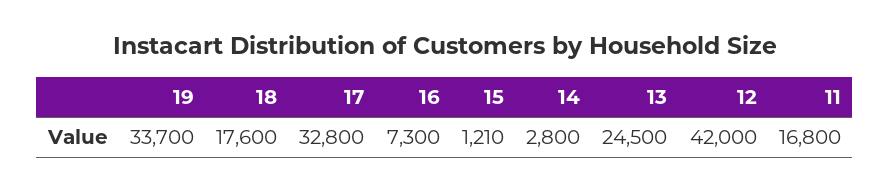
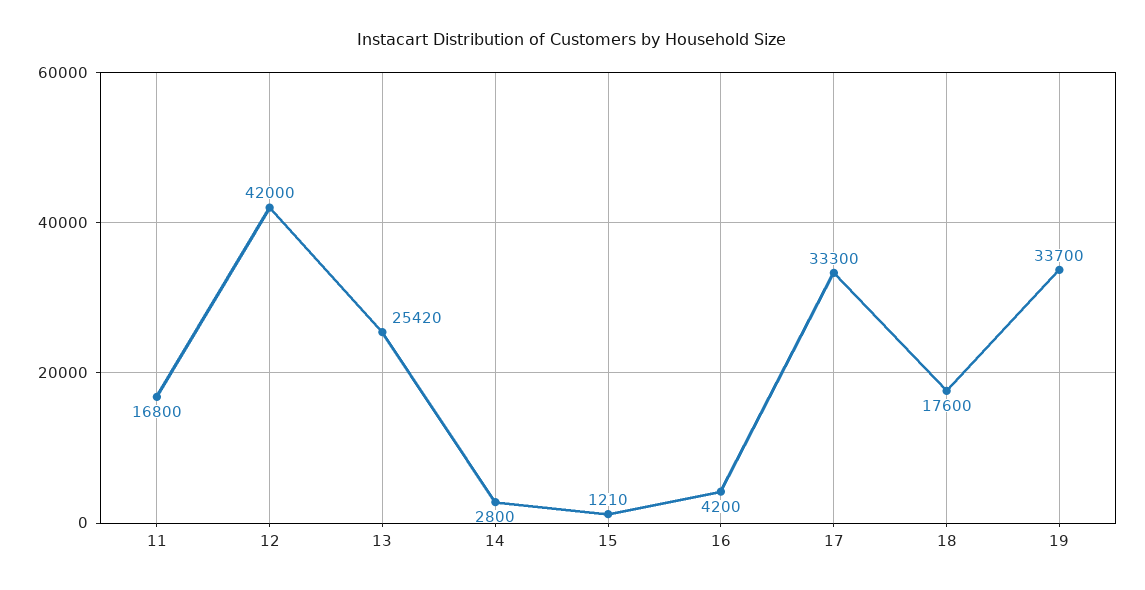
17: 32800 -> 33300
16: 7300 -> 4200
13: 24500 -> 25420

